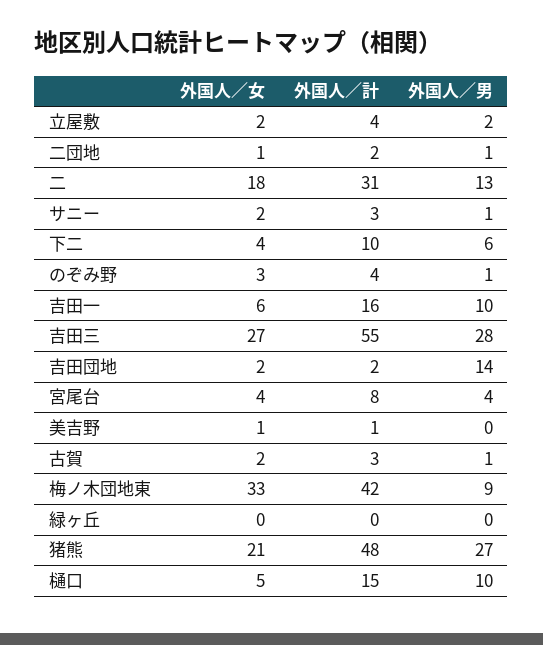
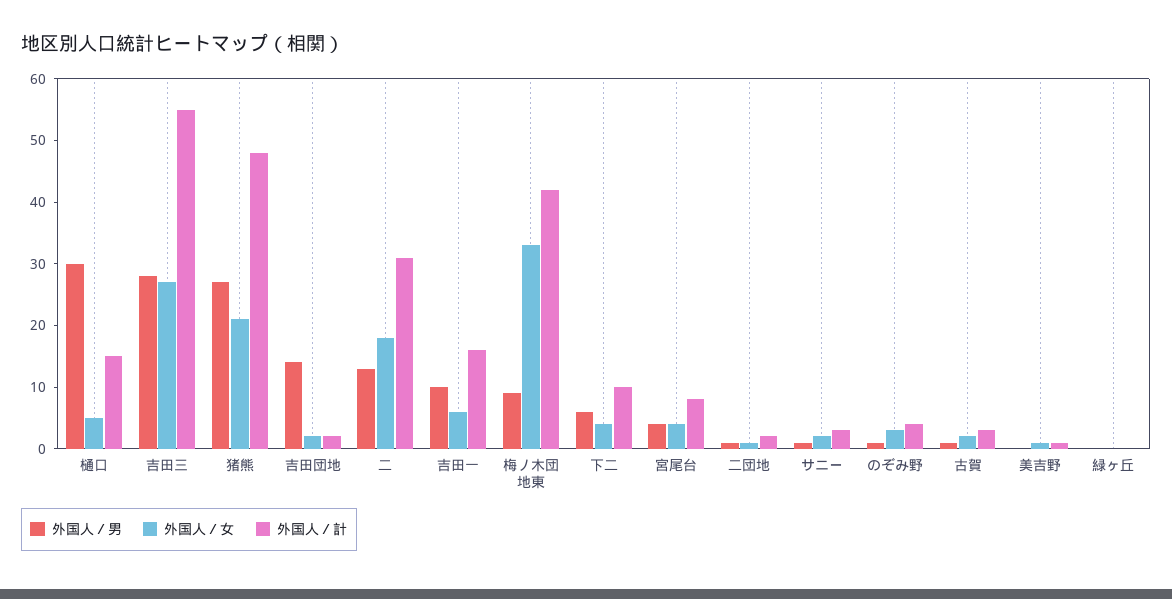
外国人／女, 立屋敷: 2 -> none
外国人／計, 立屋敷: 4 -> none
外国人／男, 立屋敷: 2 -> none
外国人／男, 樋口: 10 -> 30

